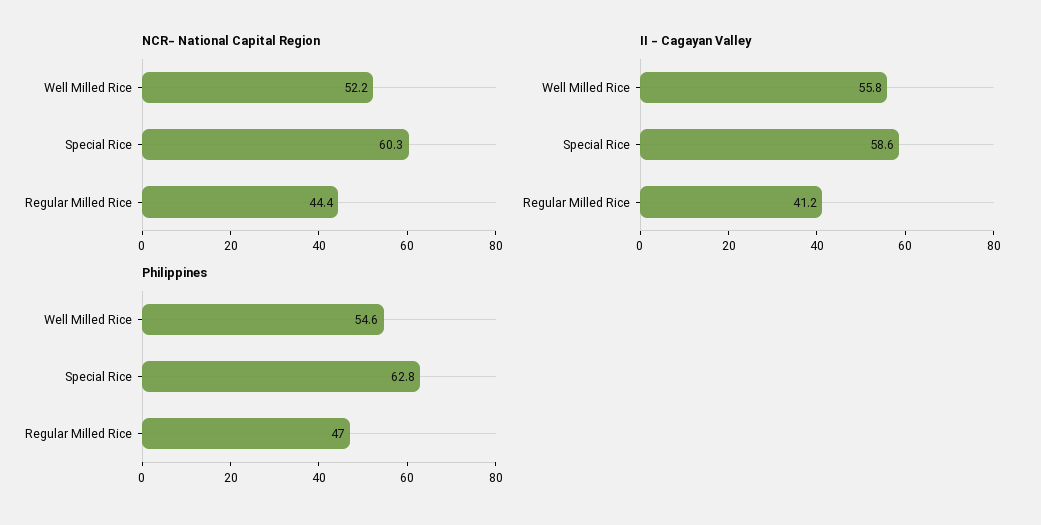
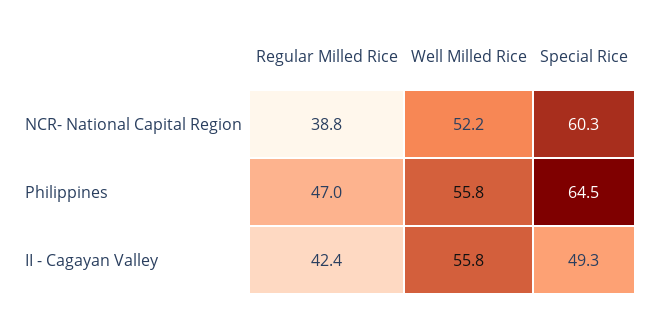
NCR- National Capital Region, Regular Milled Rice: 44.4 -> 38.8
II - Cagayan Valley, Special Rice: 58.6 -> 49.3
II - Cagayan Valley, Regular Milled Rice: 41.2 -> 42.4
Philippines, Well Milled Rice: 54.6 -> 55.8
Philippines, Special Rice: 62.8 -> 64.5

